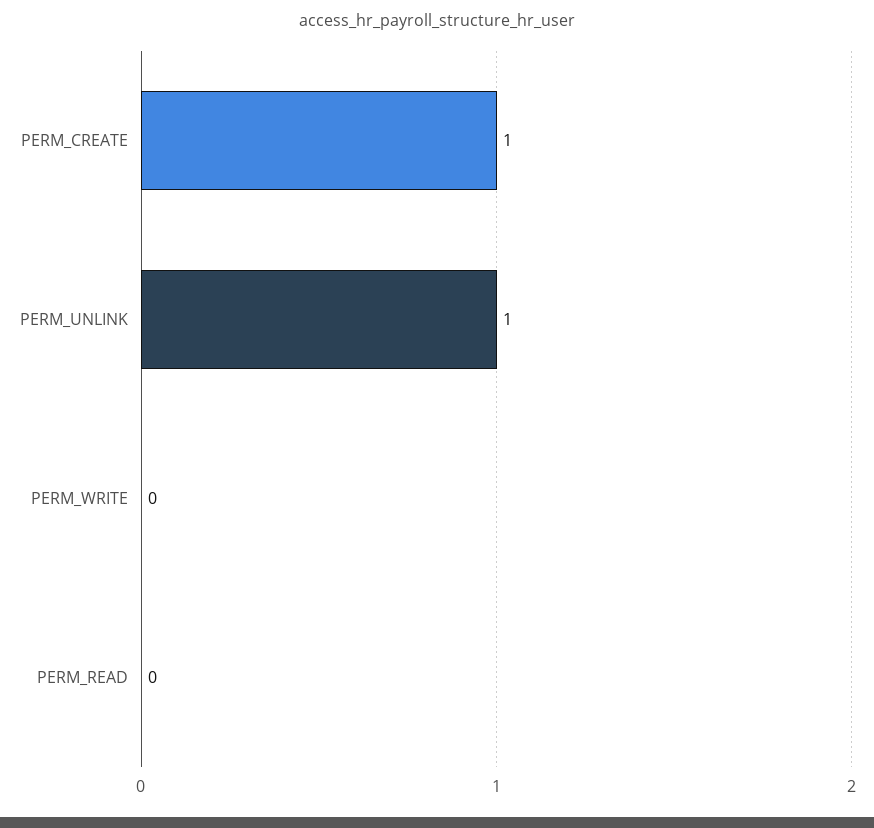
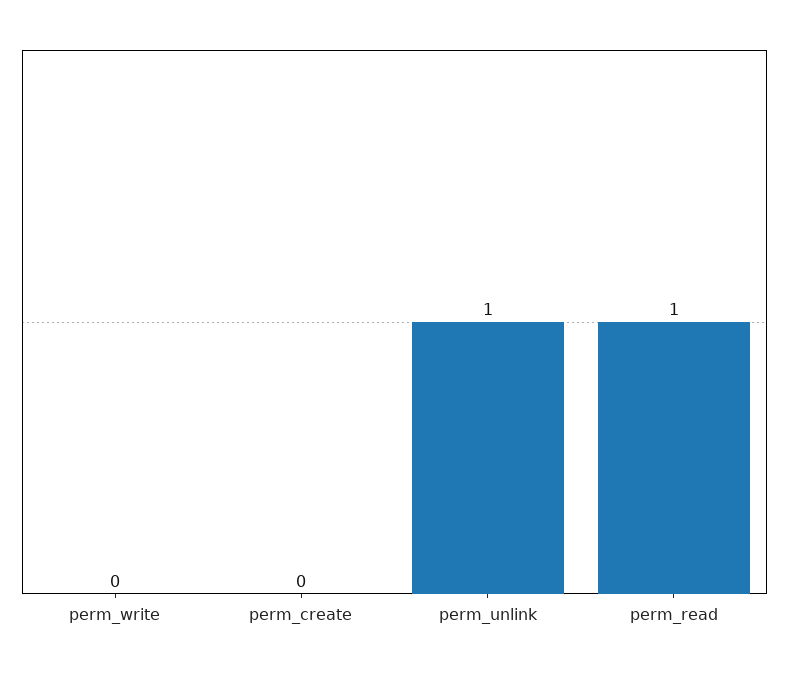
PERM_CREATE: 1 -> 0
PERM_READ: 0 -> 1

